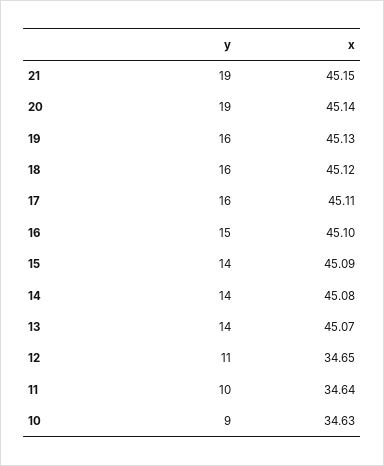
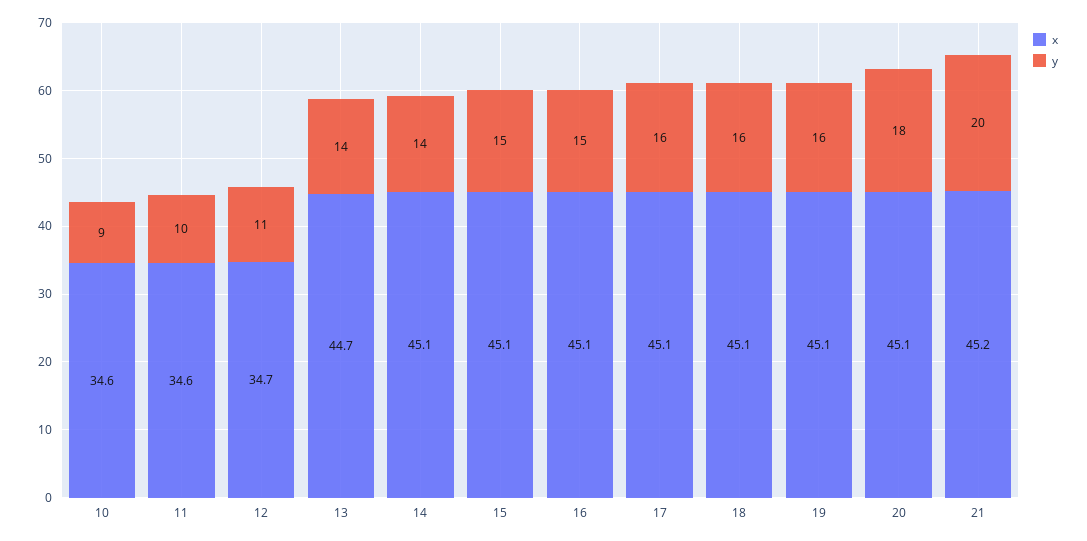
y, 21: 19 -> 20
y, 20: 19 -> 18
y, 15: 14 -> 15
x, 13: 45.07 -> 44.7

